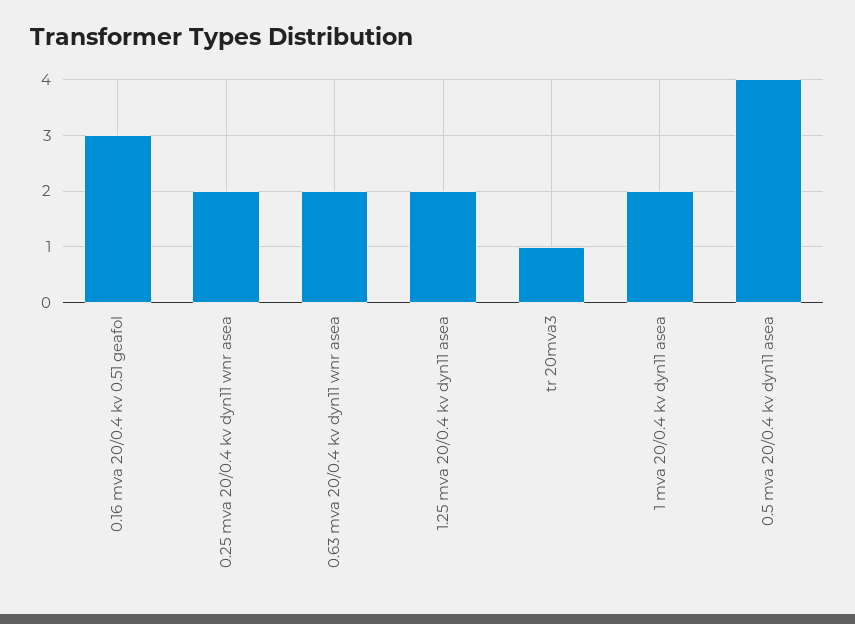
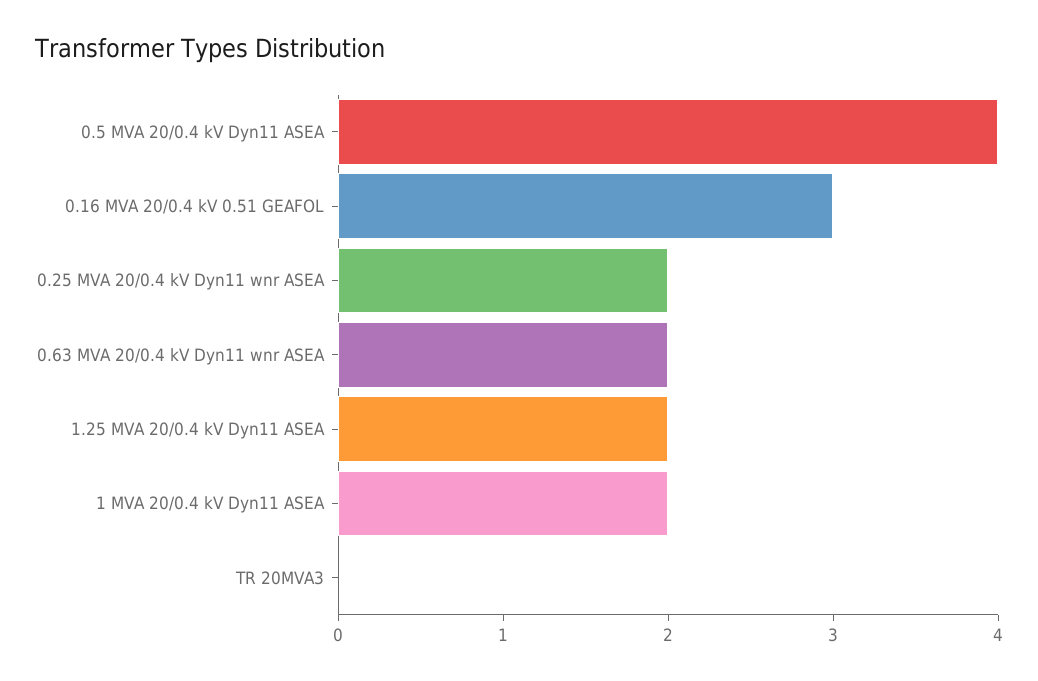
tr 20mva3: 1 -> 0

